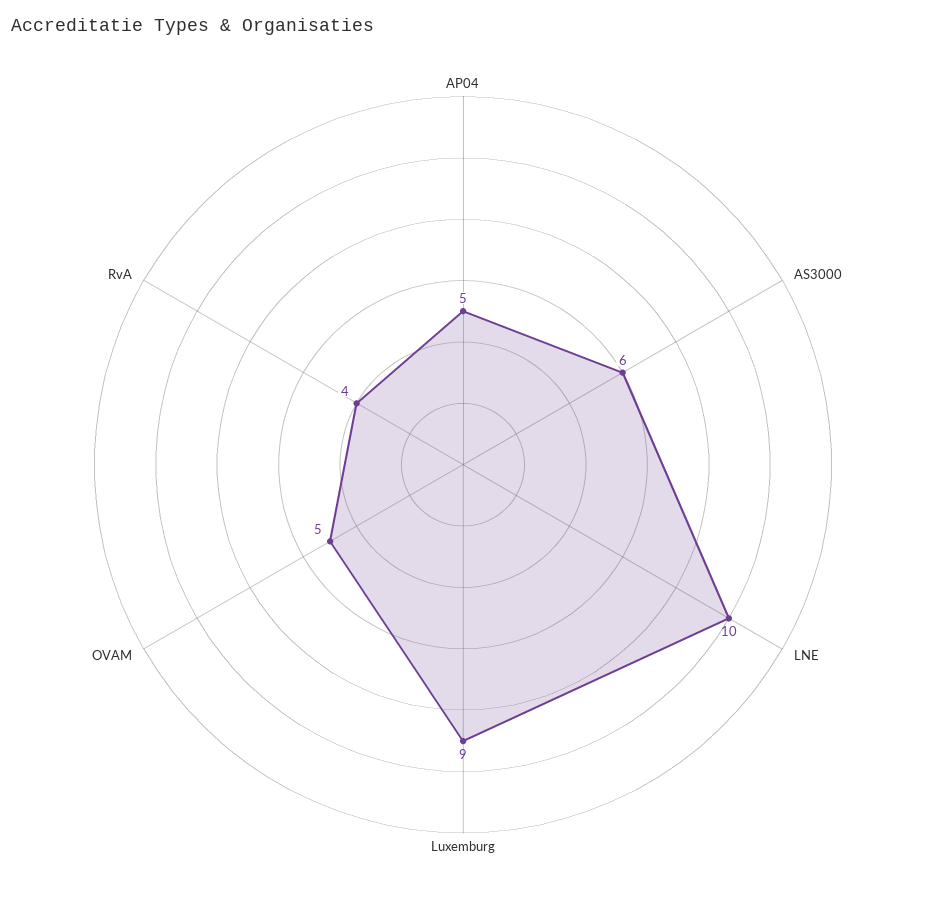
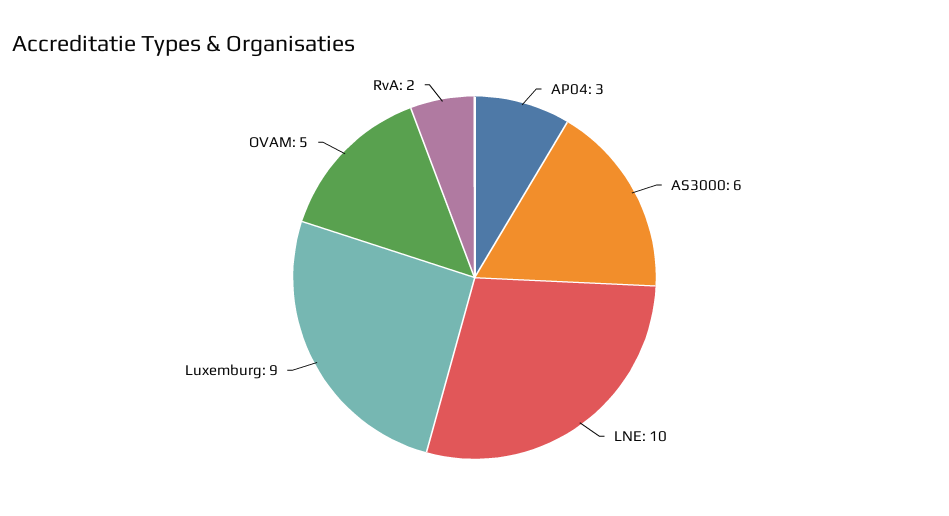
AP04: 5 -> 3
RvA: 4 -> 2

